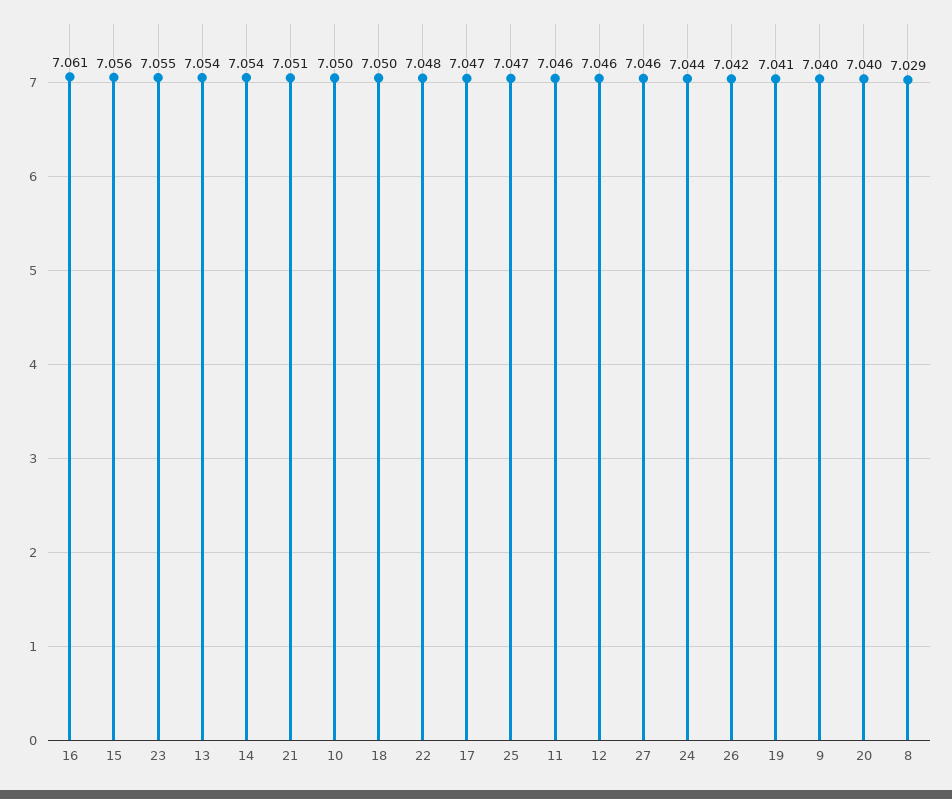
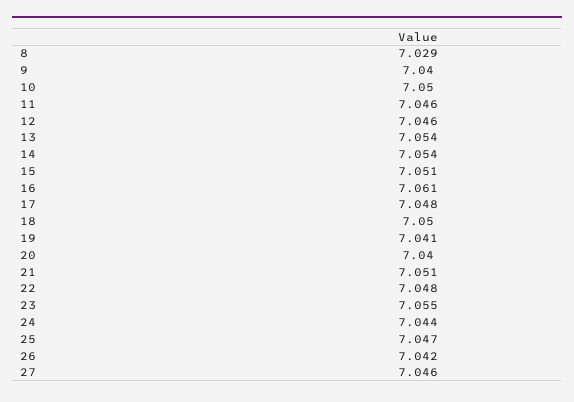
15: 7.056 -> 7.051
17: 7.047 -> 7.048

